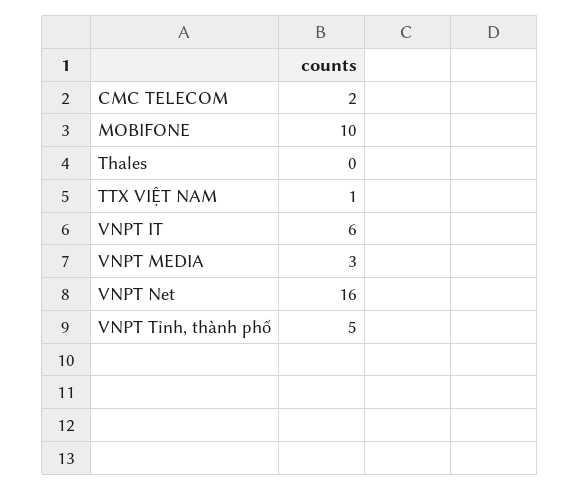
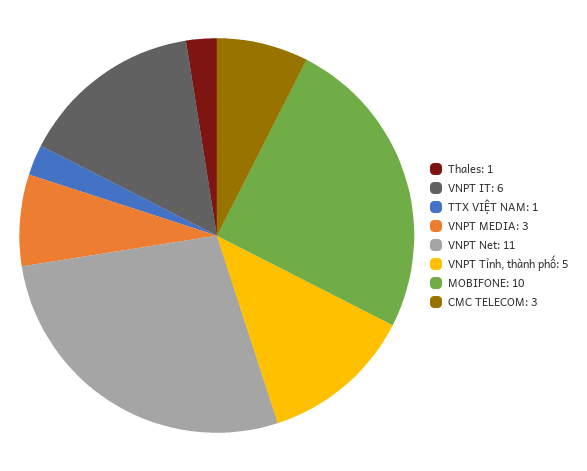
CMC TELECOM: 2 -> 3
Thales: 0 -> 1
VNPT Net: 16 -> 11

